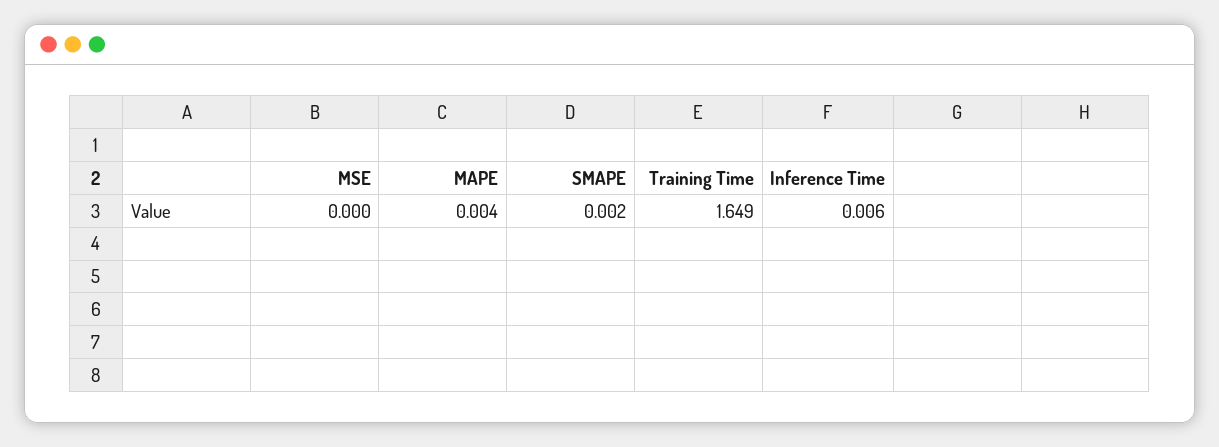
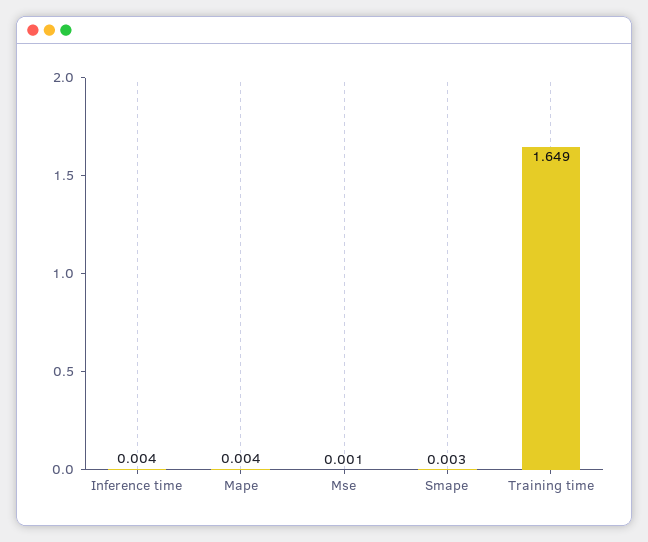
MSE: 0 -> 0.001
SMAPE: 0.002 -> 0.003
Inference Time: 0.006 -> 0.004

